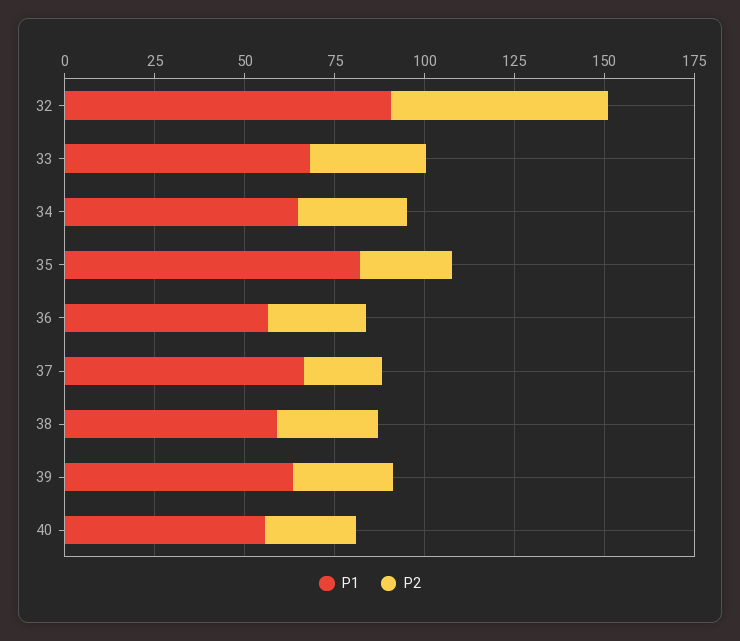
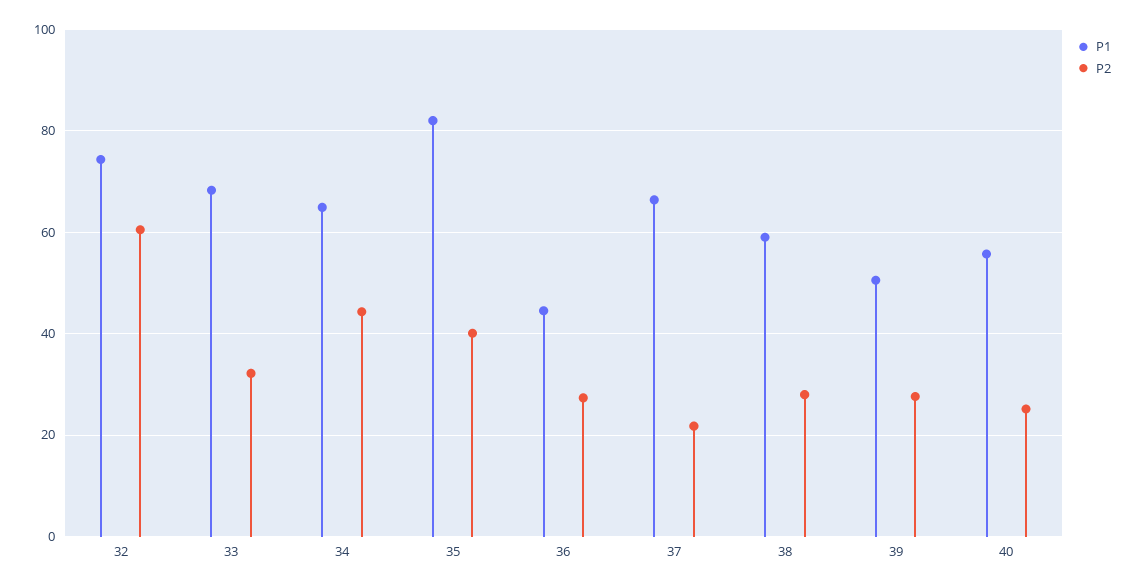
P1, 32: 90 -> 74
P2, 34: 30 -> 44
P2, 35: 25 -> 40
P1, 36: 55 -> 44
P1, 39: 65 -> 50

